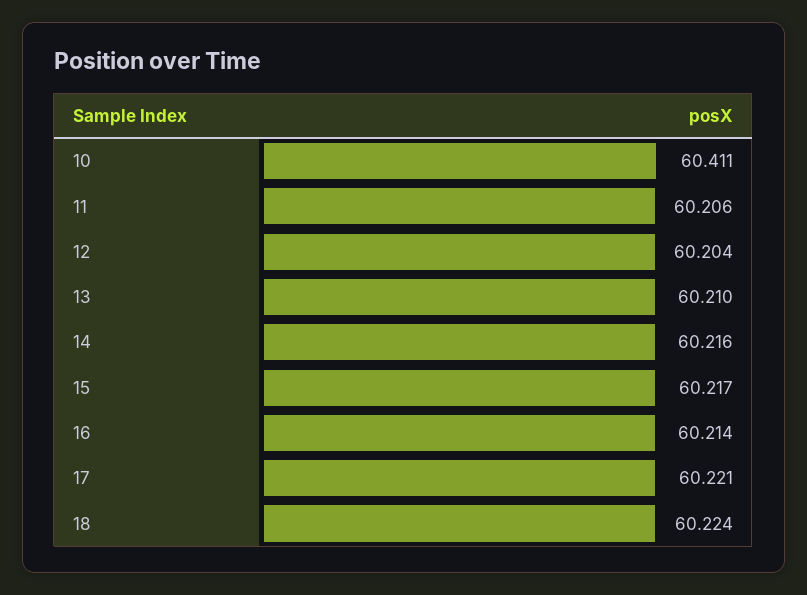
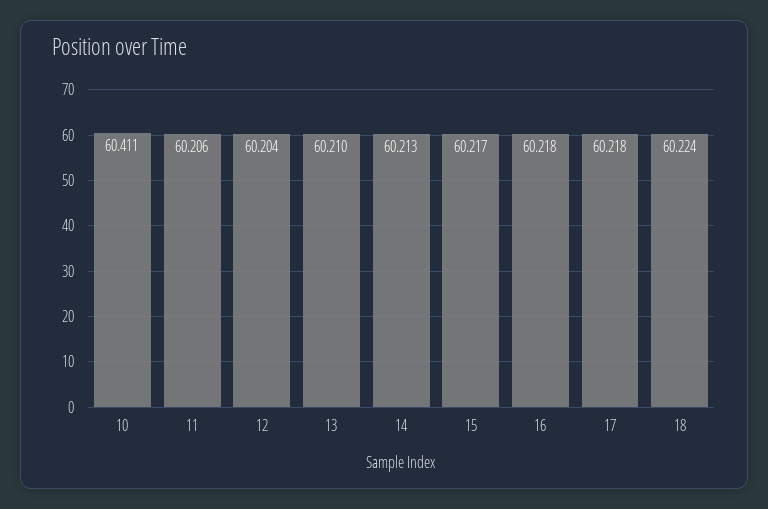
14: 60.216 -> 60.213
16: 60.214 -> 60.218
17: 60.221 -> 60.218

